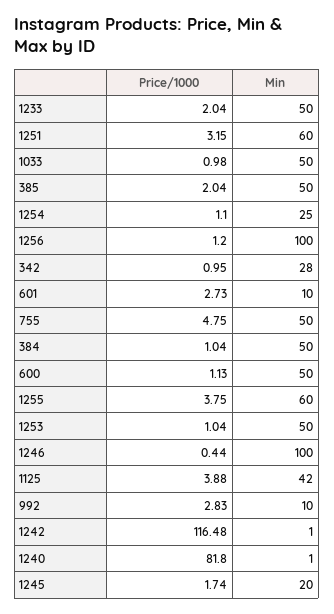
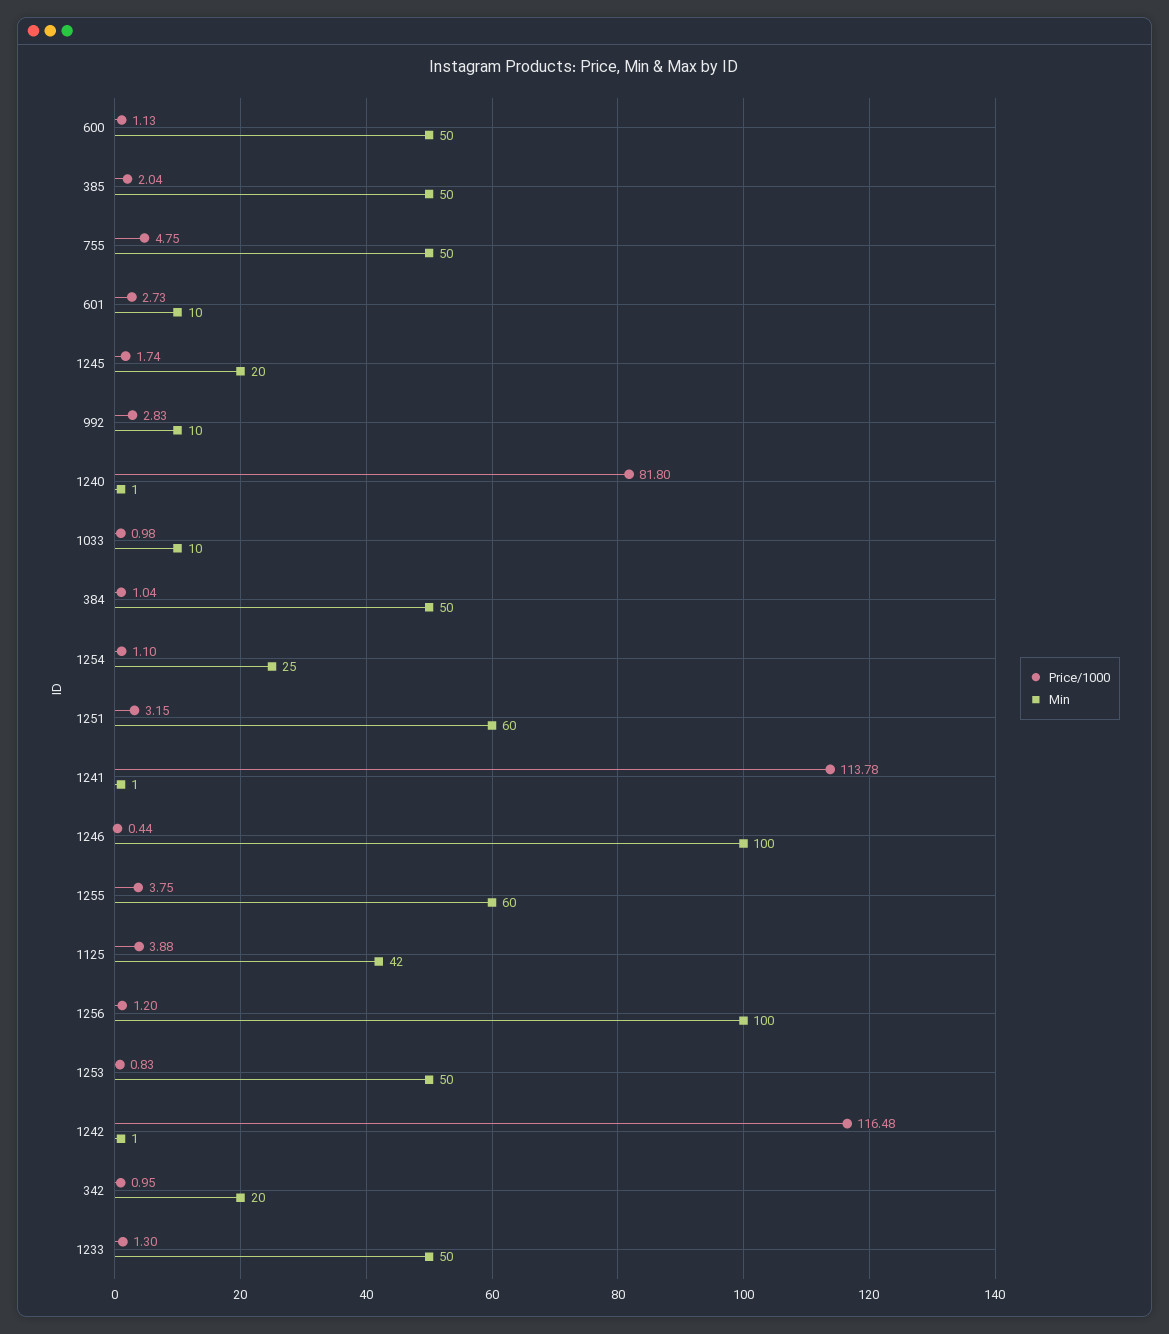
Price/1000, 1233: 2.04 -> 1.3
Min, 1033: 50 -> 10
Min, 342: 28 -> 20
Price/1000, 1253: 1.04 -> 0.83
Price/1000, 1241: none -> 113.78
Min, 1241: none -> 1

